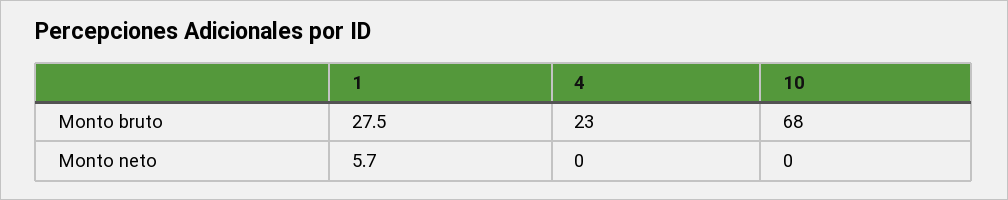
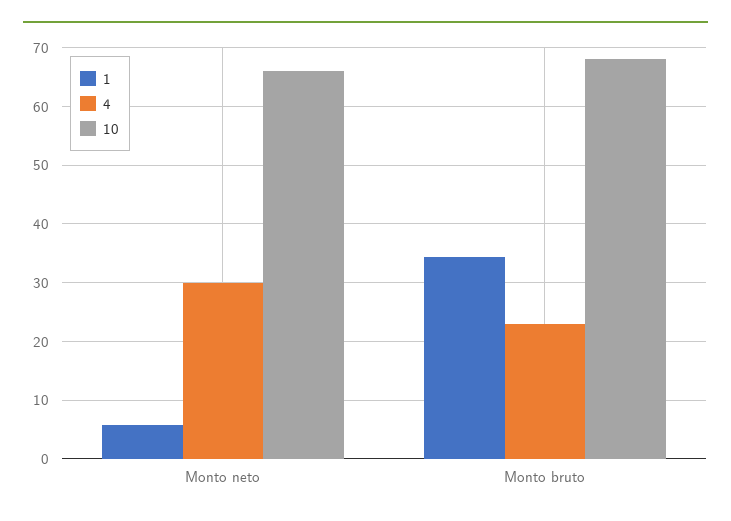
1, Monto bruto: 27.5 -> 34
4, Monto neto: 0 -> 30
10, Monto neto: 0 -> 66

